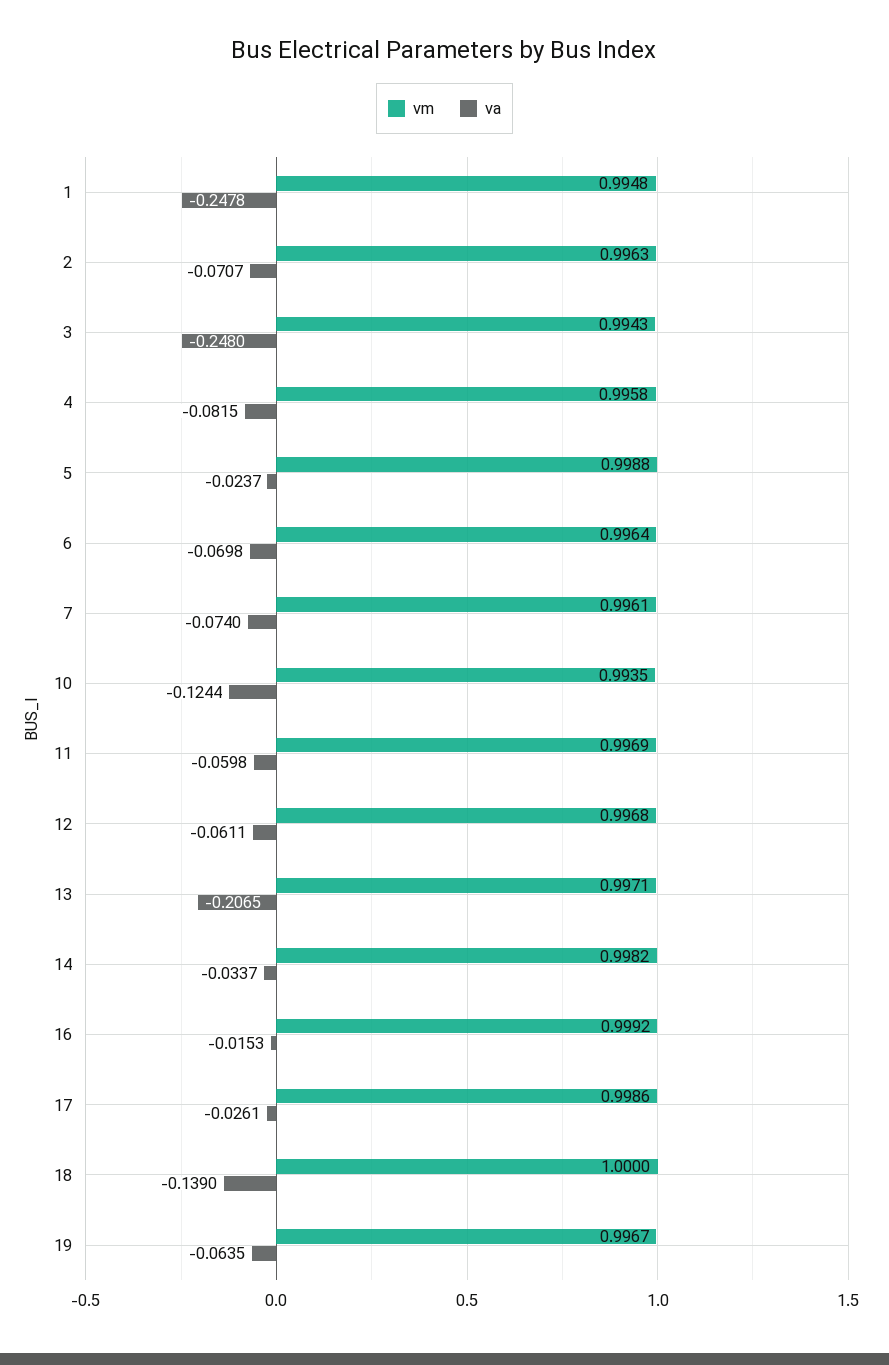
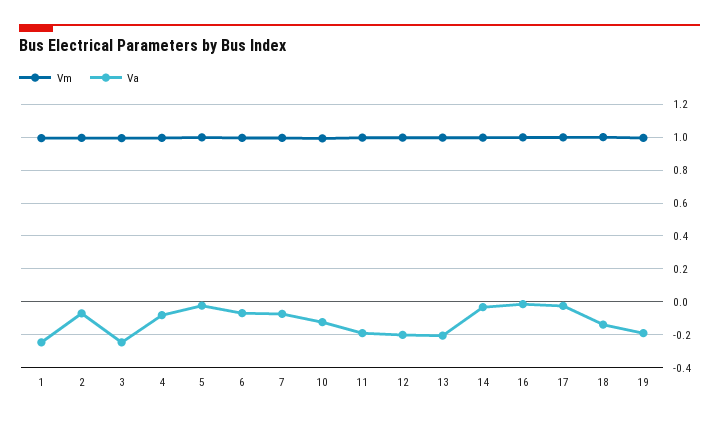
va, 11: -0.0598 -> -0.2
va, 12: -0.0611 -> -0.2
va, 19: -0.0635 -> -0.2

